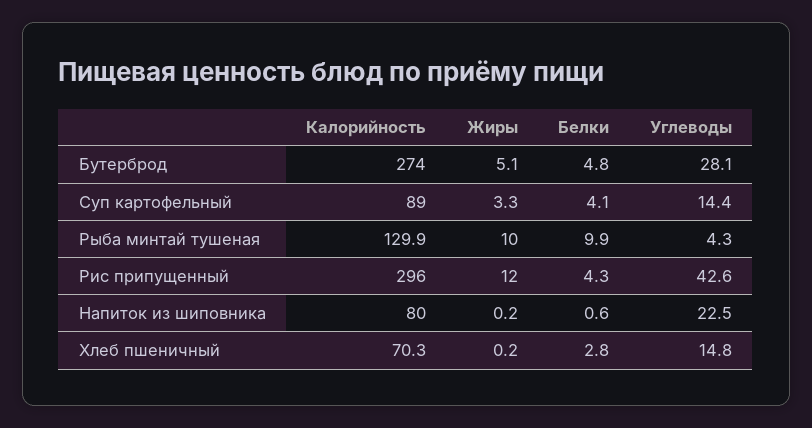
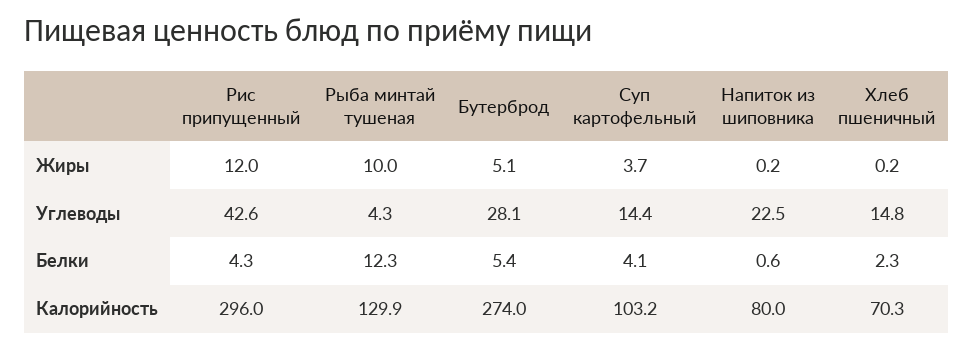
Белки, Бутерброд: 4.8 -> 5.4
Калорийность, Суп картофельный: 89 -> 103.2
Жиры, Суп картофельный: 3.3 -> 3.7
Белки, Рыба минтай тушеная: 9.9 -> 12.3
Белки, Хлеб пшеничный: 2.8 -> 2.3

